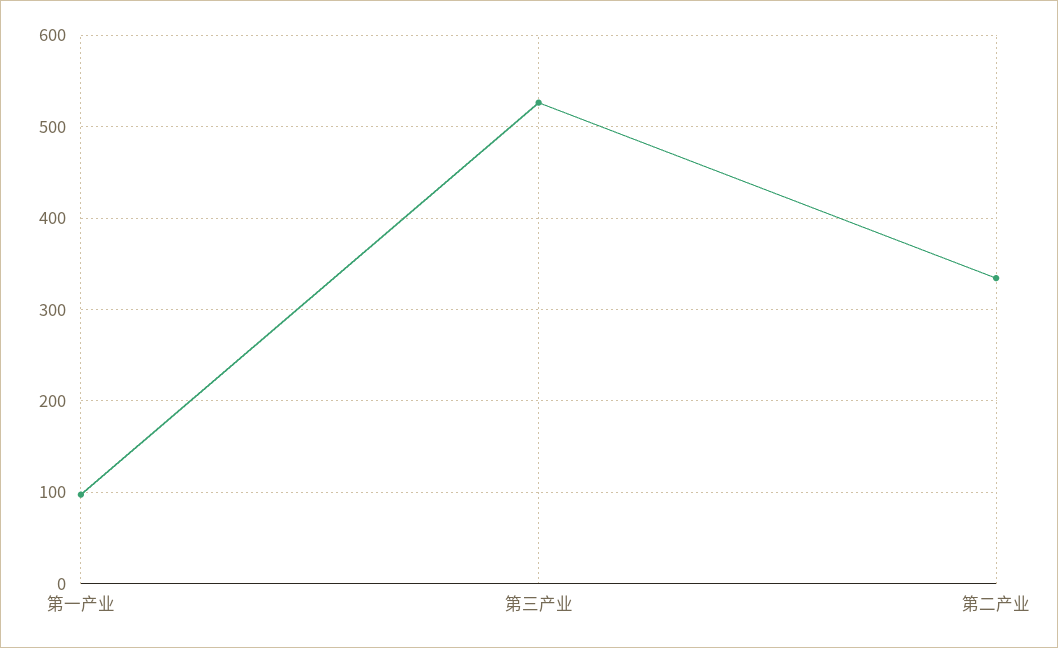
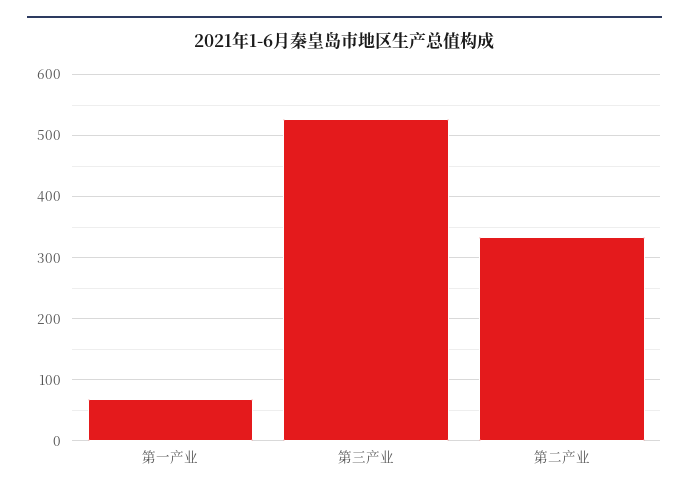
第一产业: 100 -> 70

